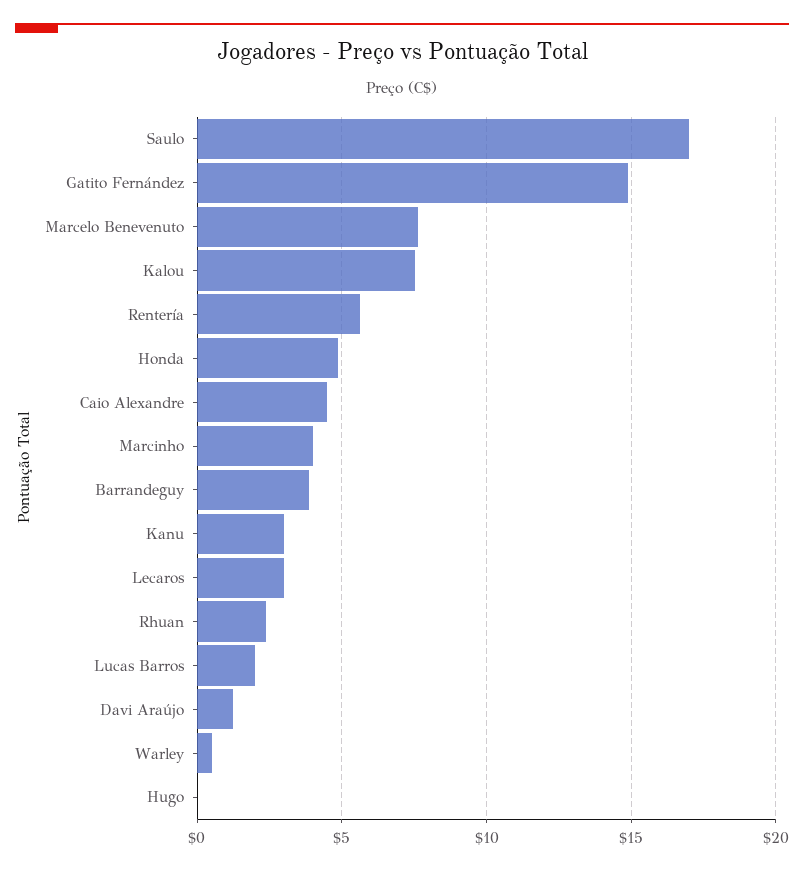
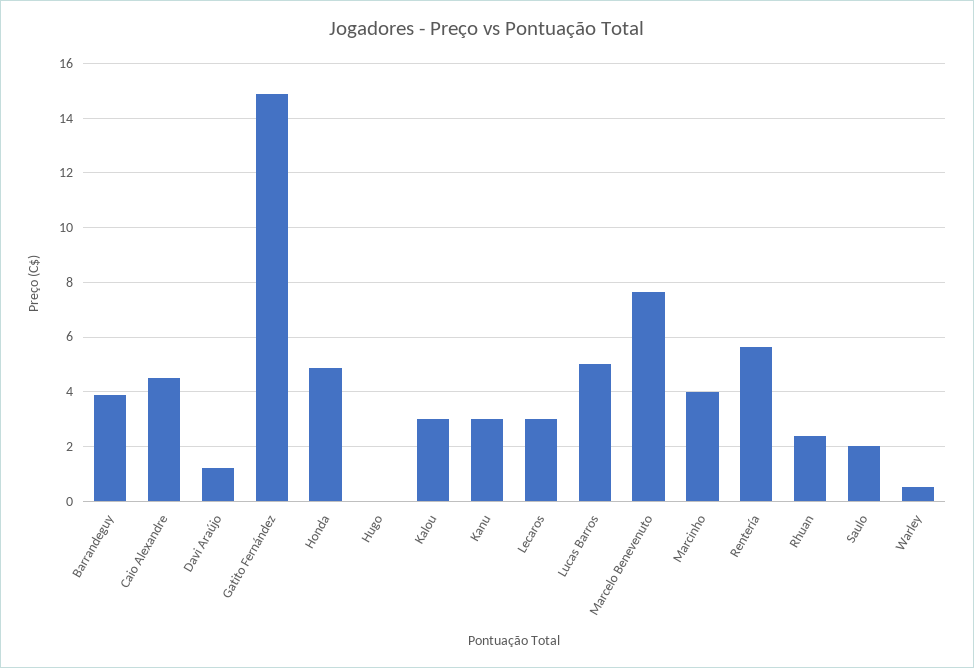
Saulo: 17 -> 2
Kalou: 7.5 -> 3
Lucas Barros: 2 -> 5

